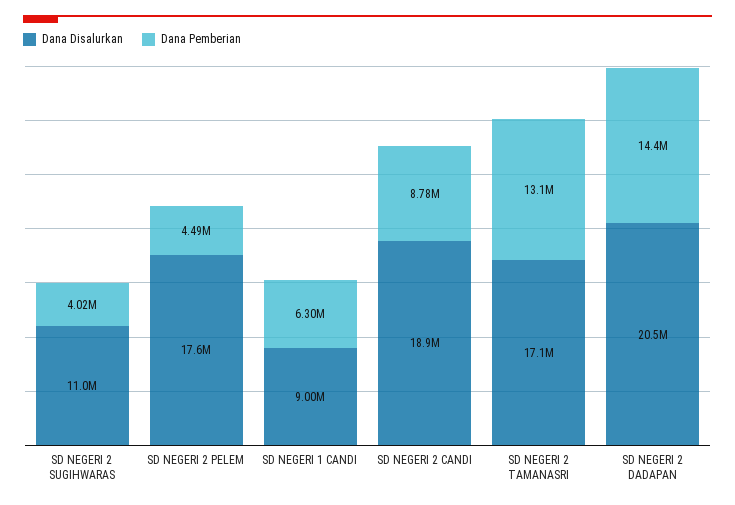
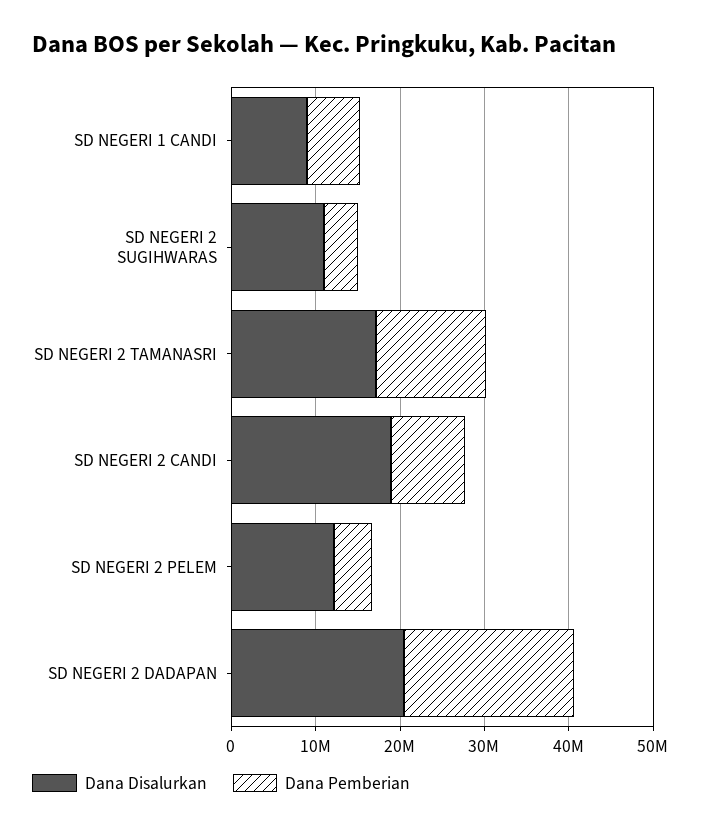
Dana Disalurkan, SD NEGERI 2 PELEM: 17600000 -> 12000000
Dana Pemberian, SD NEGERI 2 DADAPAN: 14400000 -> 20000000

